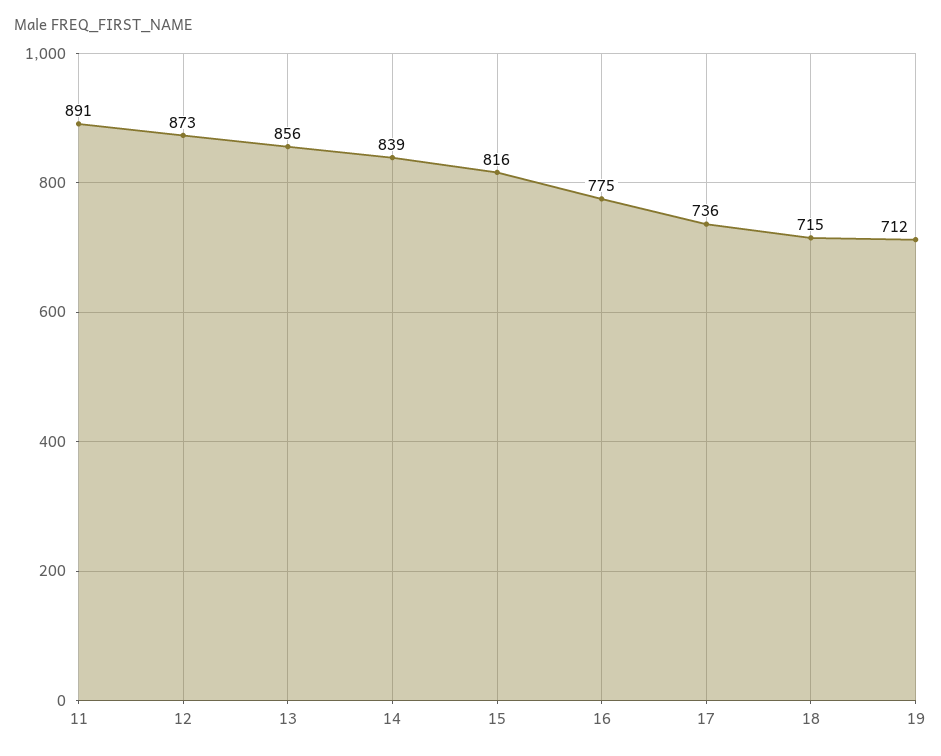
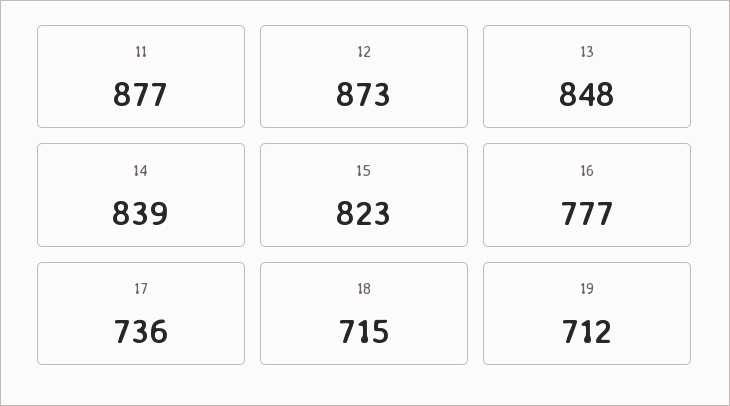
11: 891 -> 877
13: 856 -> 848
15: 816 -> 823
16: 775 -> 777

